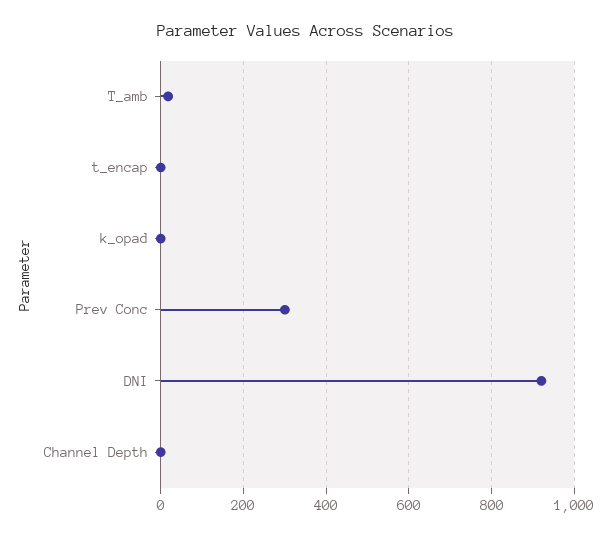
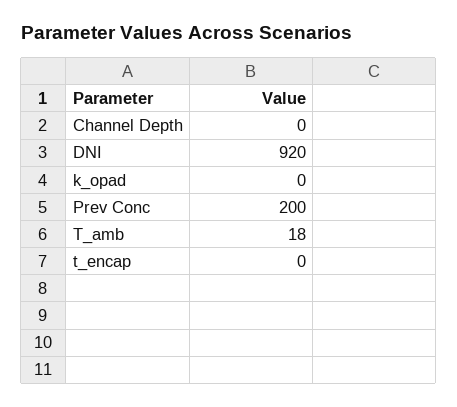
Prev Conc: 300 -> 200

